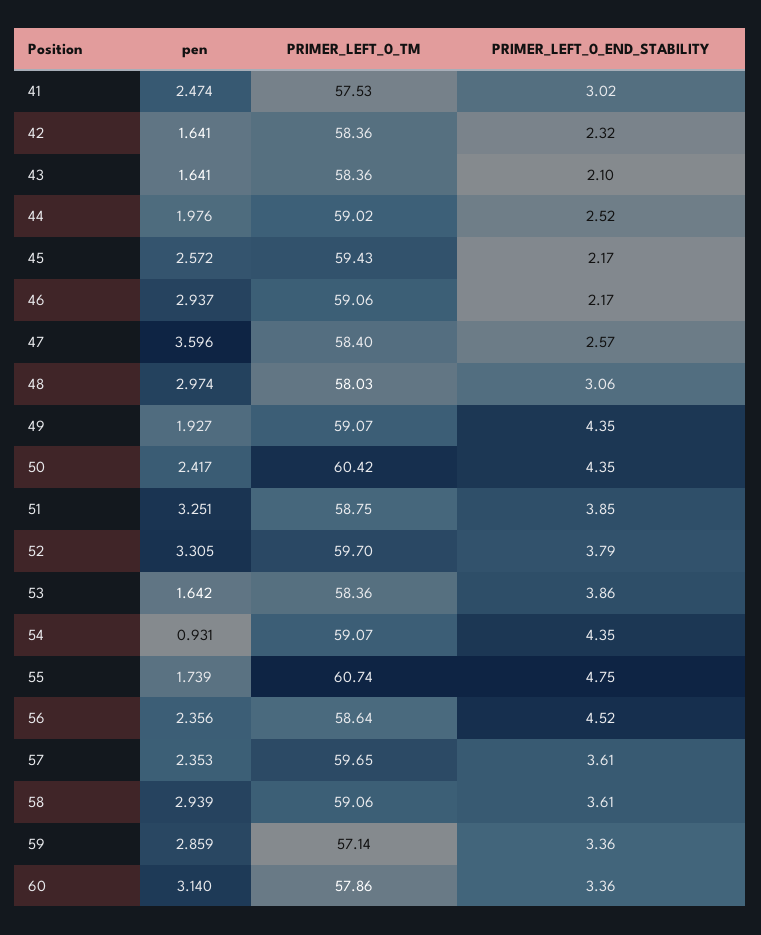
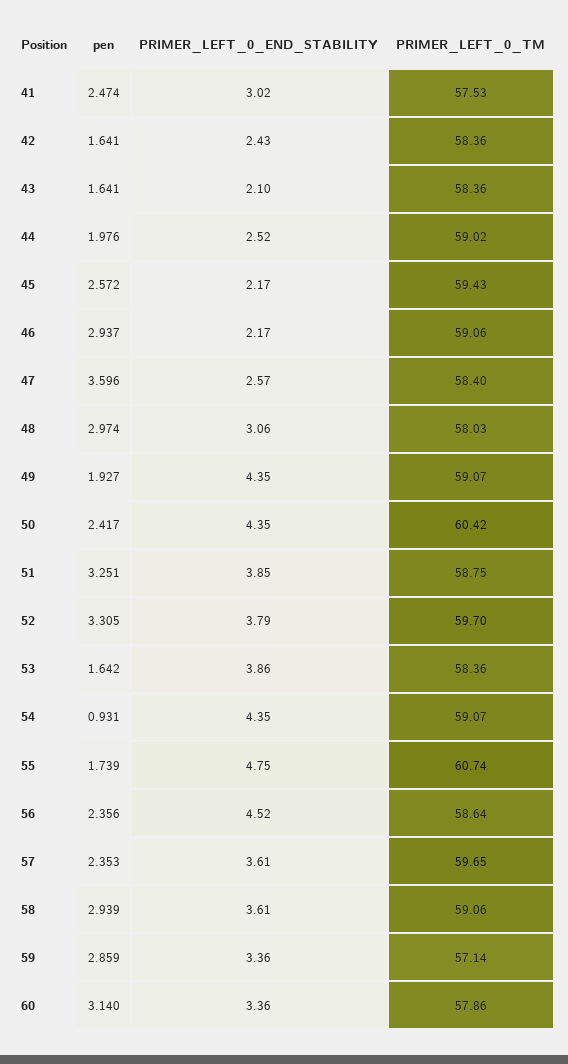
PRIMER_LEFT_0_END_STABILITY, 42: 2.32 -> 2.43

